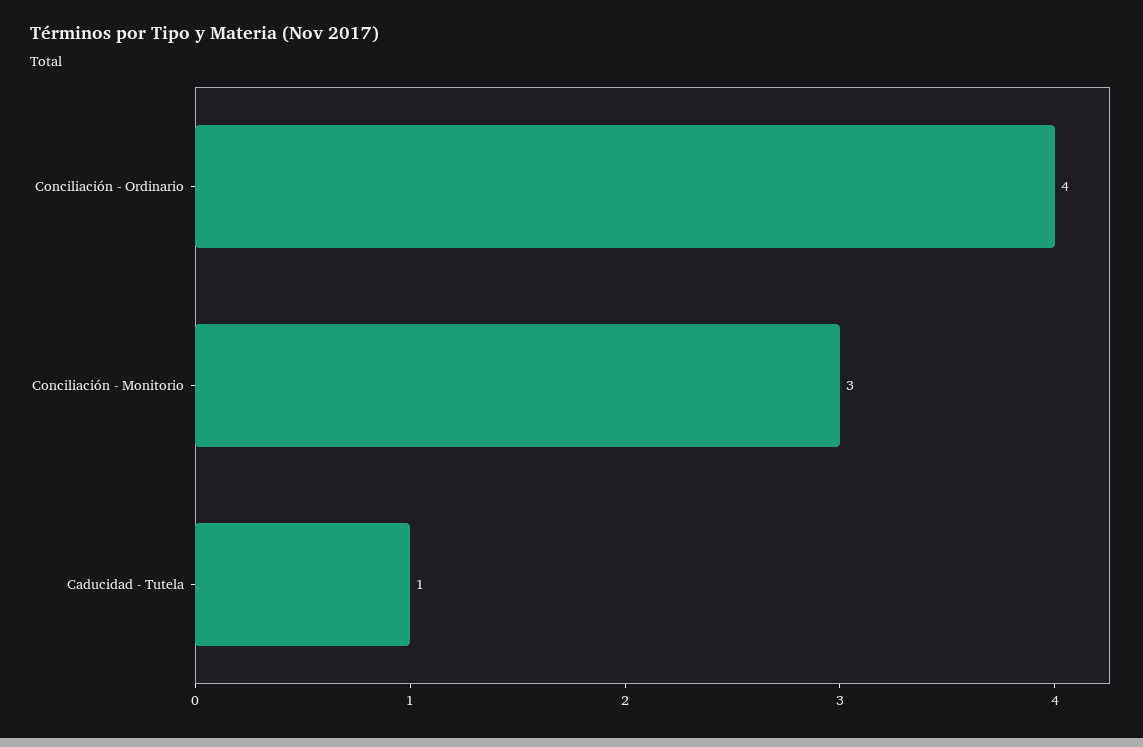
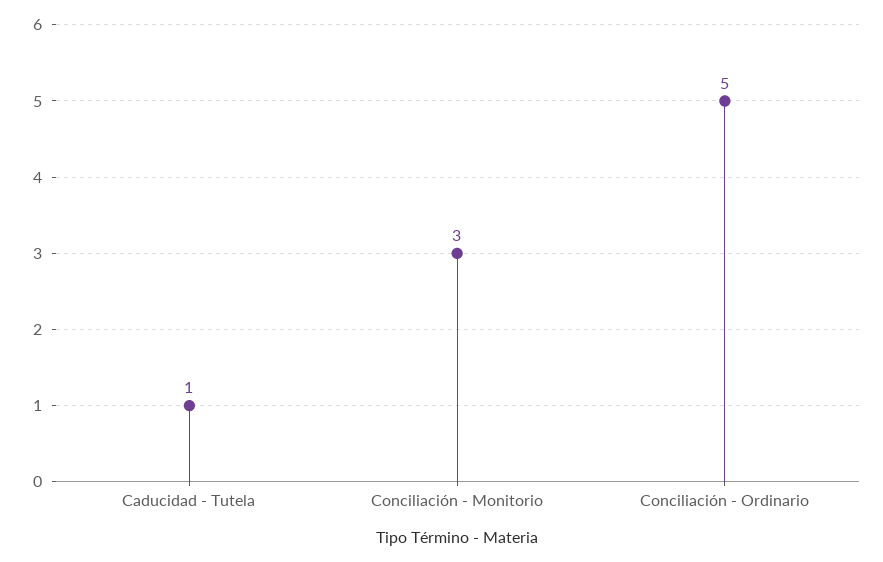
Conciliación - Ordinario: 4 -> 5

